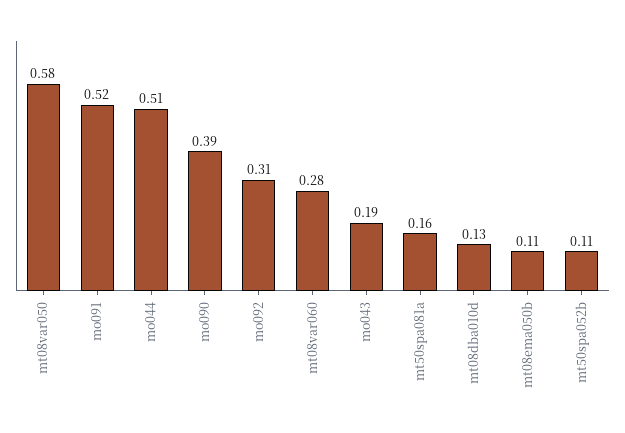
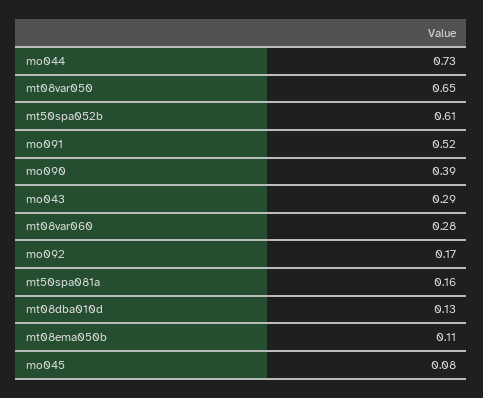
mt08var050: 0.58 -> 0.65
mo044: 0.51 -> 0.73
mo092: 0.31 -> 0.17
mo043: 0.19 -> 0.29
mt50spa052b: 0.11 -> 0.61
mo045: none -> 0.08

